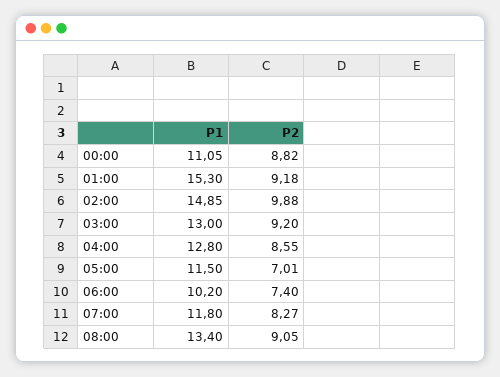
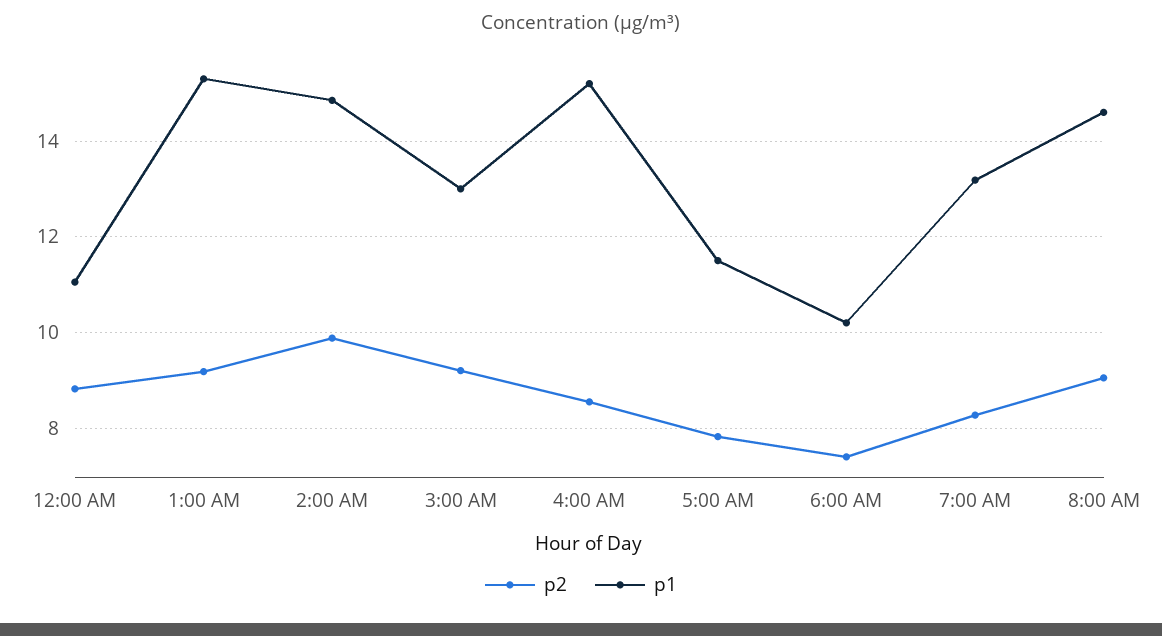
P1, 04:00: 12.8 -> 15.2
P2, 05:00: 7.01 -> 7.8
P1, 07:00: 11.8 -> 13.2
P1, 08:00: 13.4 -> 14.6

